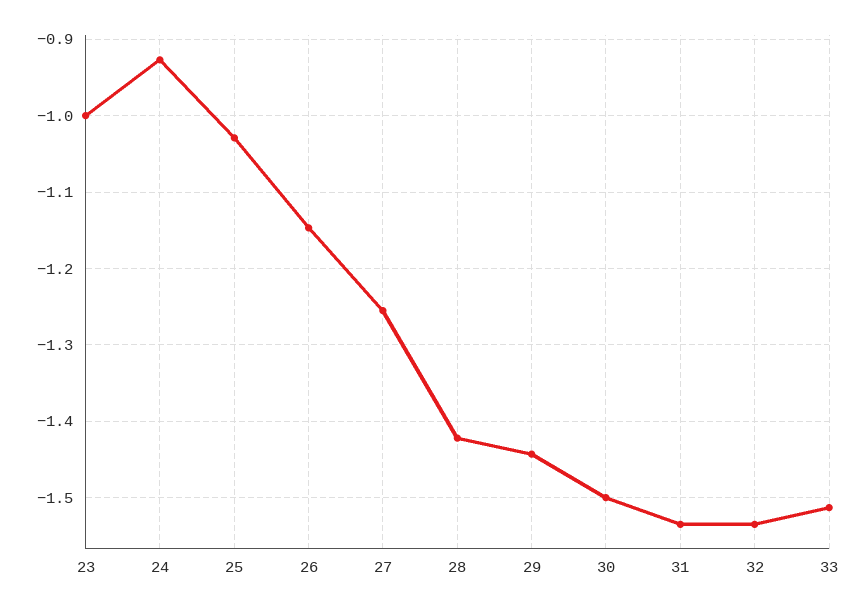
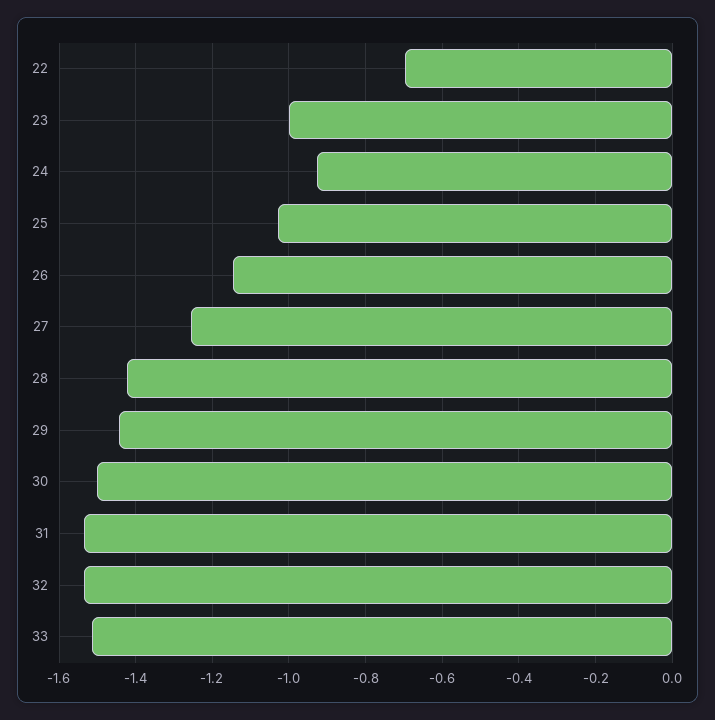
22: none -> -0.7

